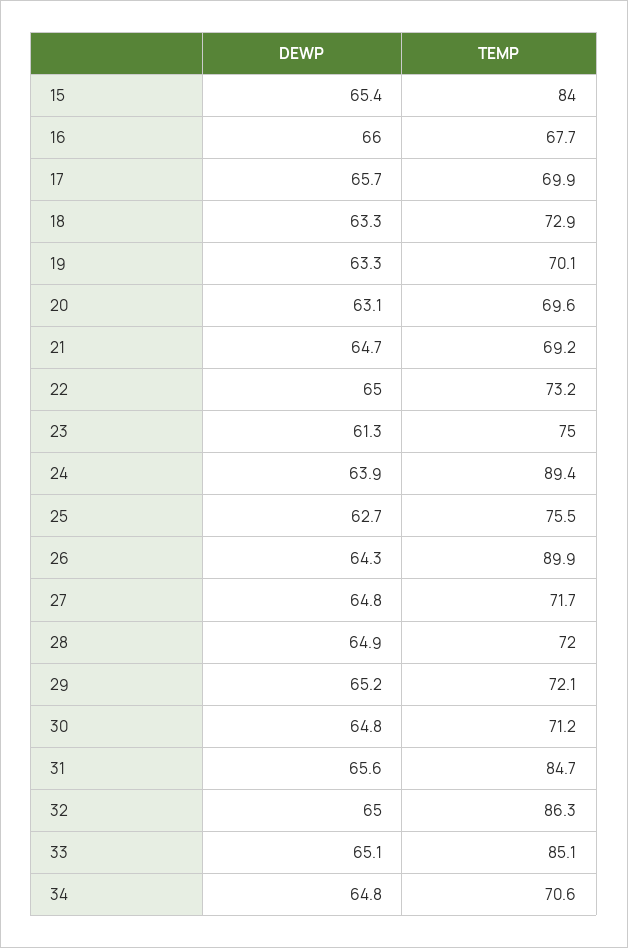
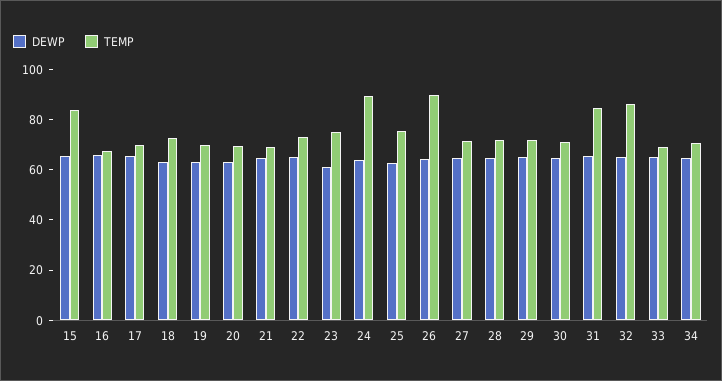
TEMP, 33: 85.1 -> 70

